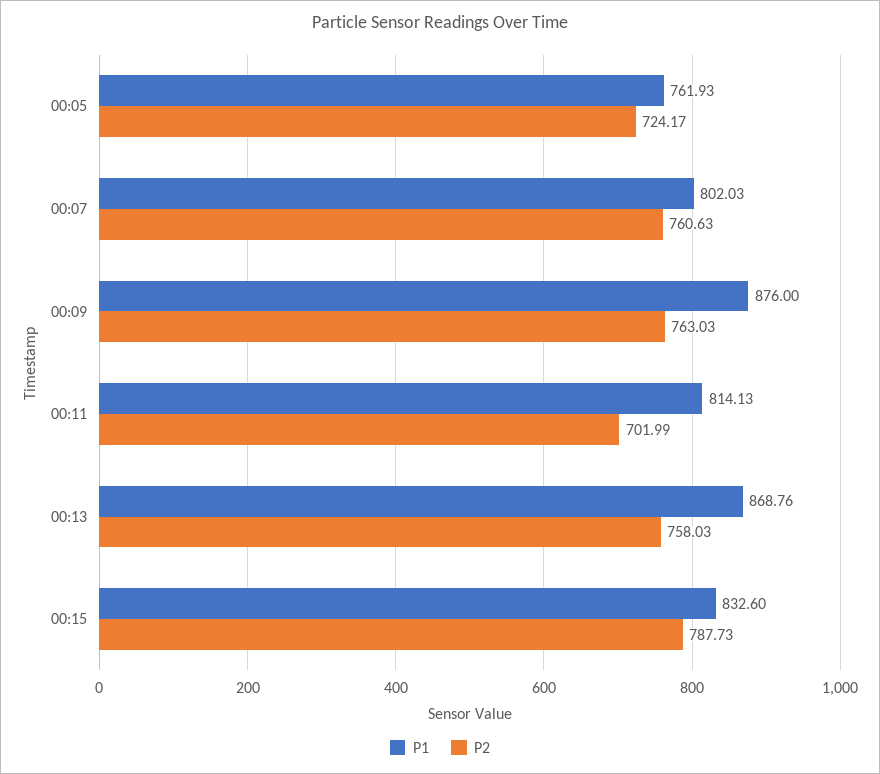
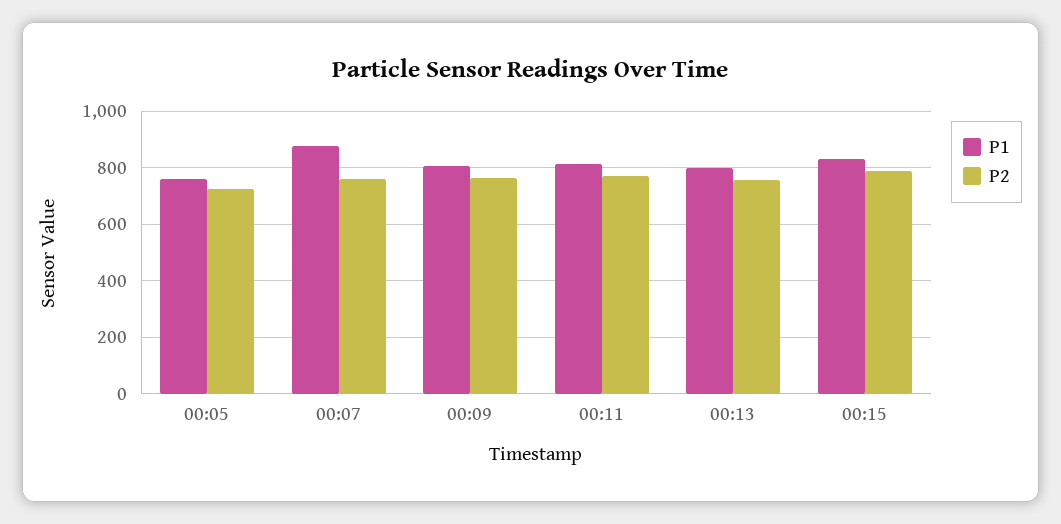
P1, 00:07: 802.03 -> 875
P1, 00:09: 876 -> 800
P2, 00:11: 701.99 -> 775
P1, 00:13: 868.76 -> 800

